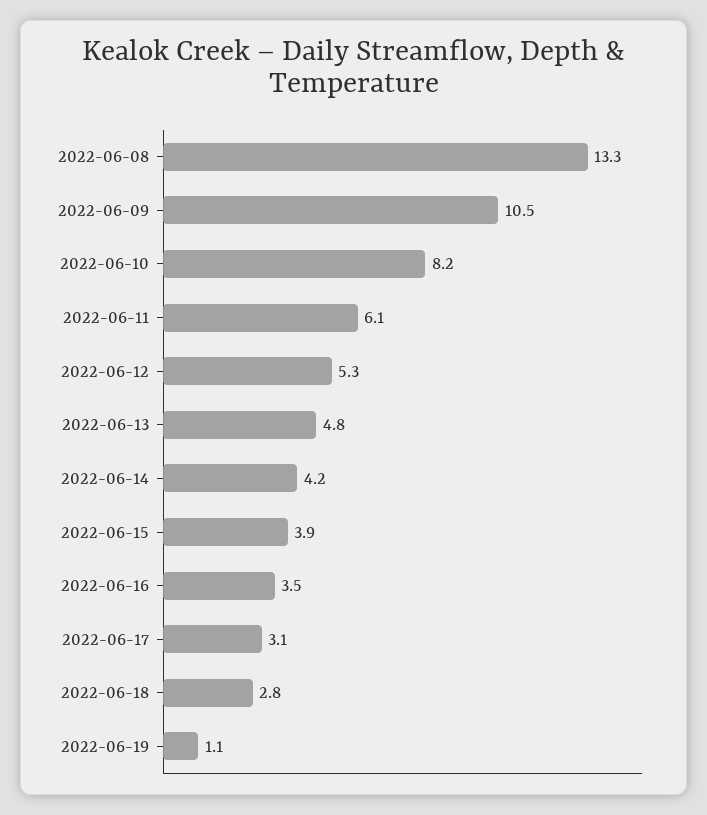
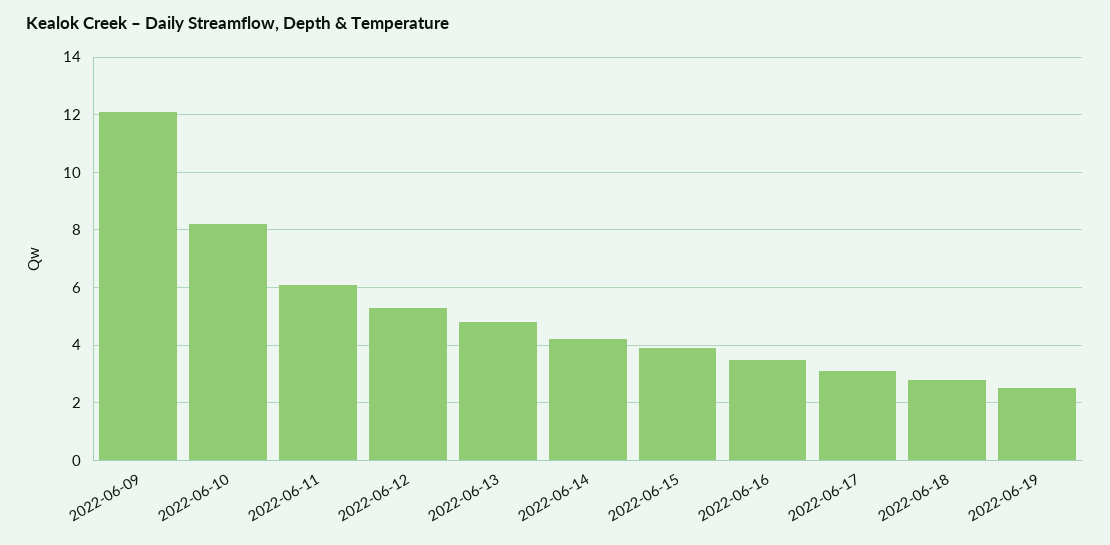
2022-06-08: 13.3 -> none
2022-06-09: 10.5 -> 12
2022-06-19: 1.1 -> 2.5

